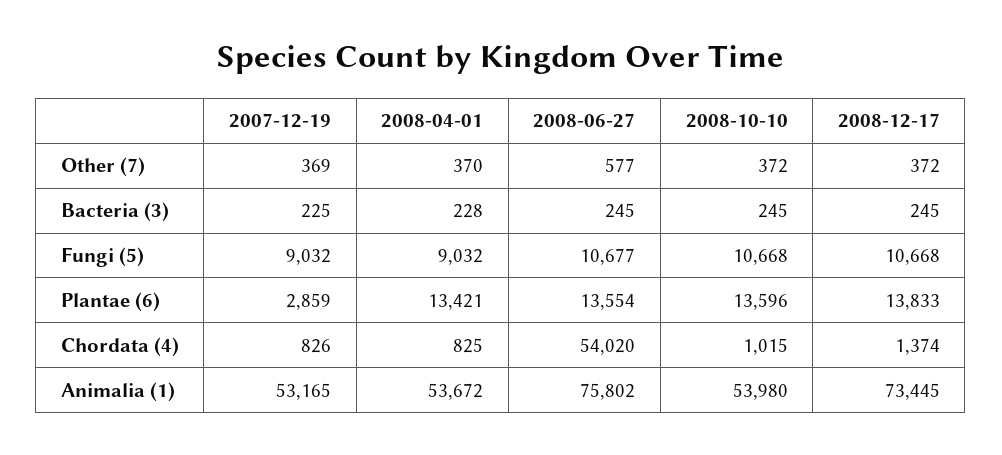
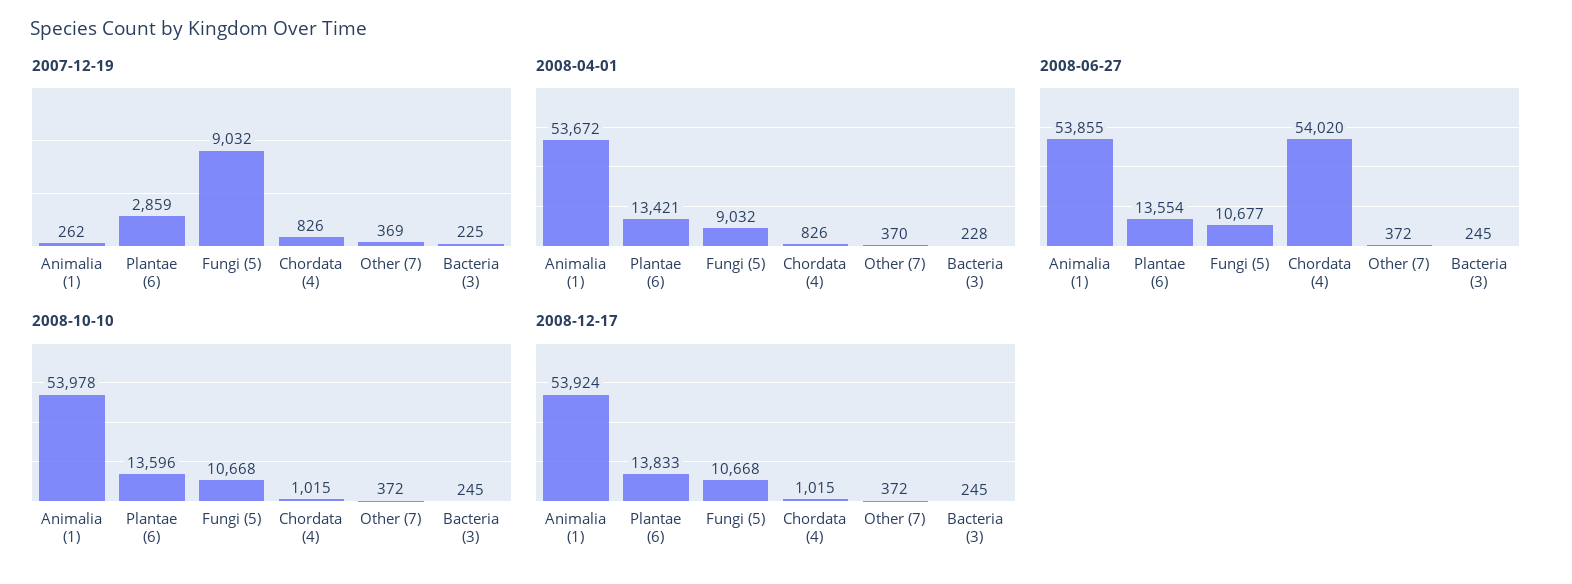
2008-06-27, Other (7): 577 -> 372
2008-04-01, Chordata (4): 825 -> 826
2008-12-17, Chordata (4): 1374 -> 1015
2007-12-19, Animalia (1): 53165 -> 262
2008-06-27, Animalia (1): 75802 -> 53855
2008-10-10, Animalia (1): 53980 -> 53978
2008-12-17, Animalia (1): 73445 -> 53924

